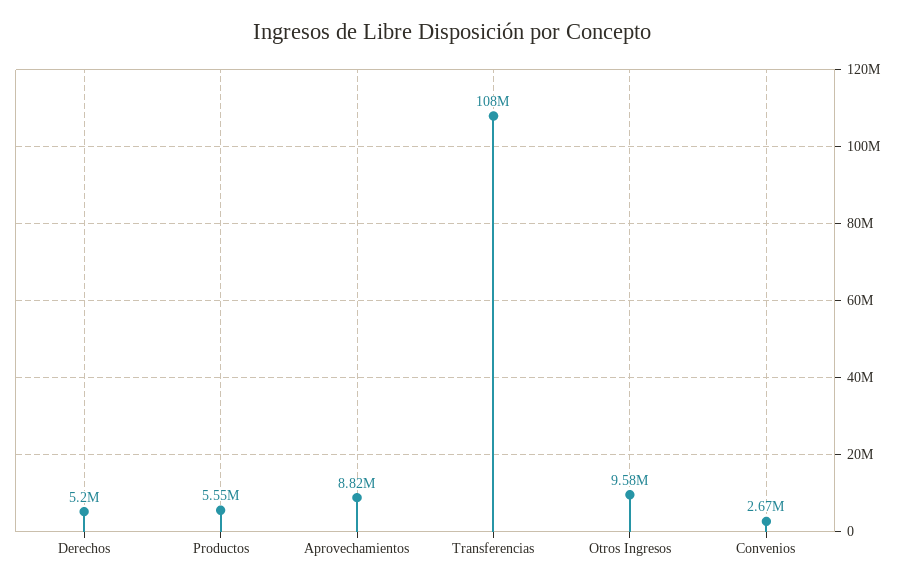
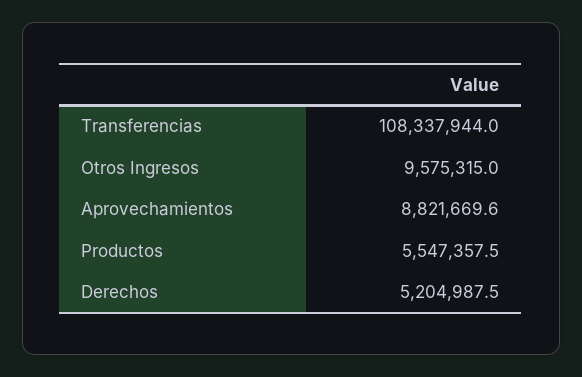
Convenios: 2670000 -> none

